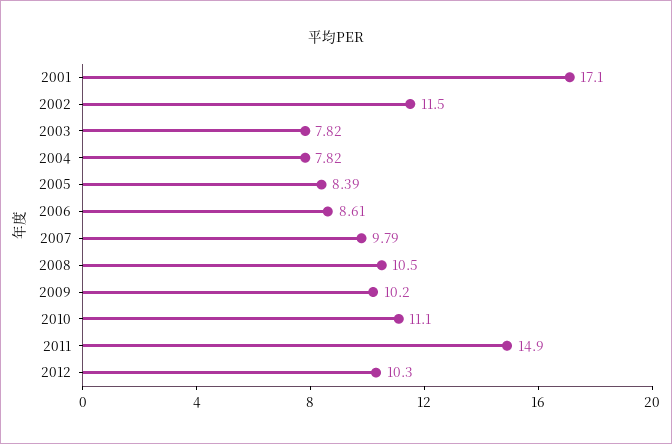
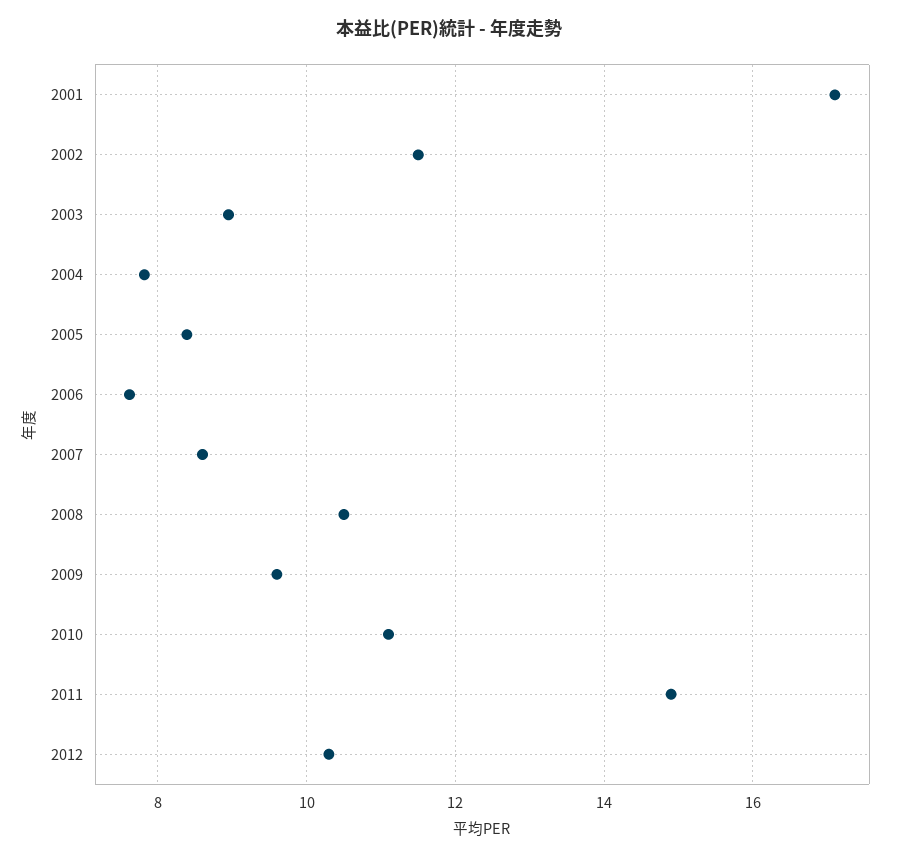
2003: 7.82 -> 9
2006: 8.61 -> 7.6
2007: 9.79 -> 8.6
2009: 10.2 -> 9.6

